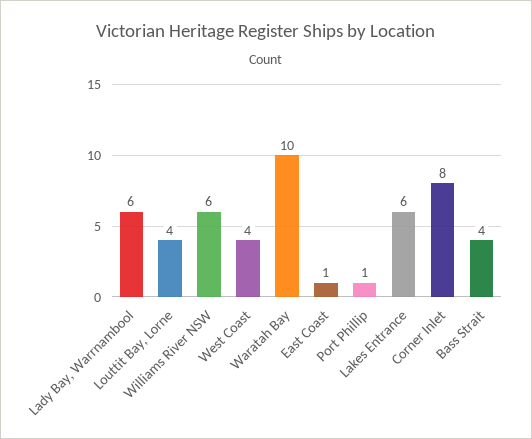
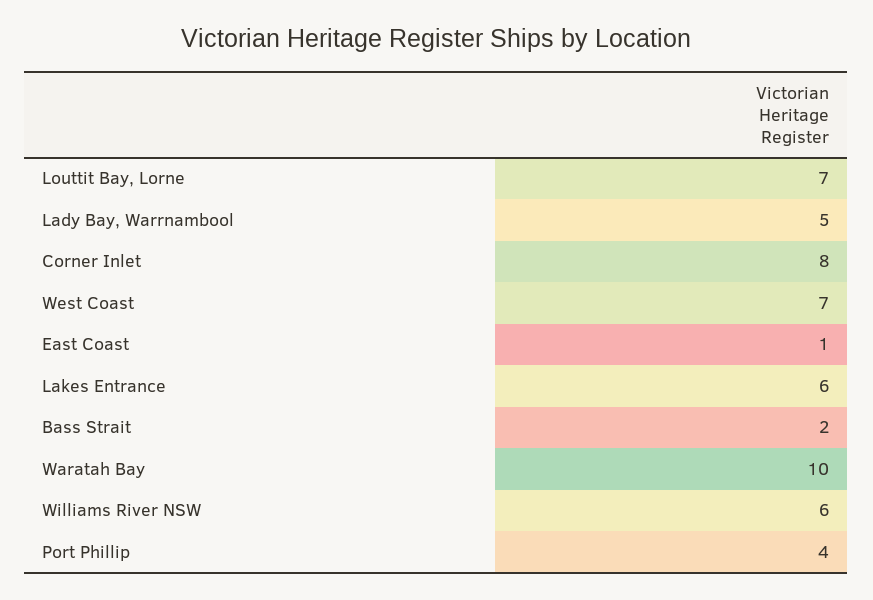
Lady Bay, Warrnambool: 6 -> 5
Louttit Bay, Lorne: 4 -> 7
West Coast: 4 -> 7
Port Phillip: 1 -> 4
Bass Strait: 4 -> 2

